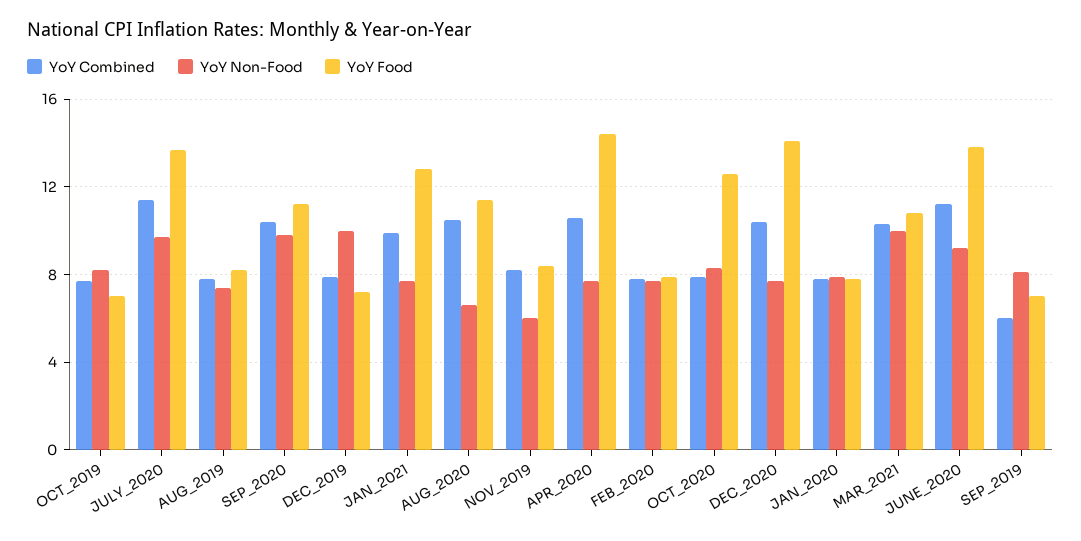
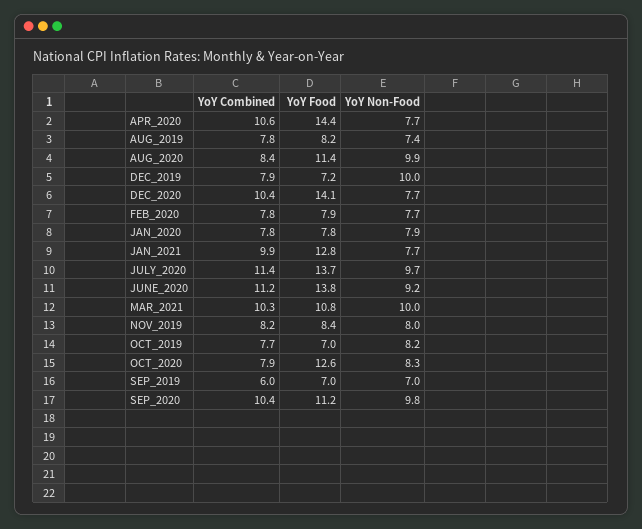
YoY Combined, AUG_2020: 10.5 -> 8.4
YoY Non-Food, AUG_2020: 6.5 -> 9.9
YoY Non-Food, NOV_2019: 6 -> 8
YoY Non-Food, SEP_2019: 8 -> 7

